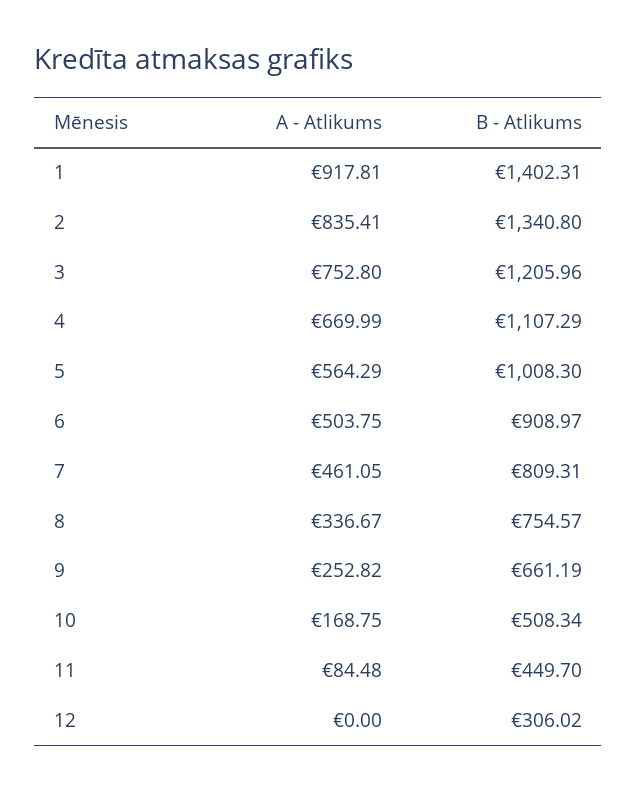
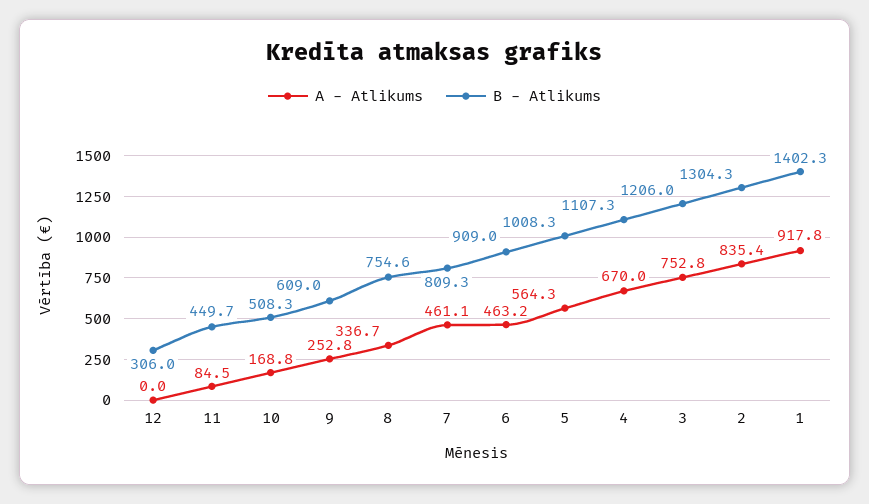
B - Atlikums, 2: 1340.8 -> 1304.3
A - Atlikums, 6: 503.75 -> 463.2
B - Atlikums, 9: 661.19 -> 609

